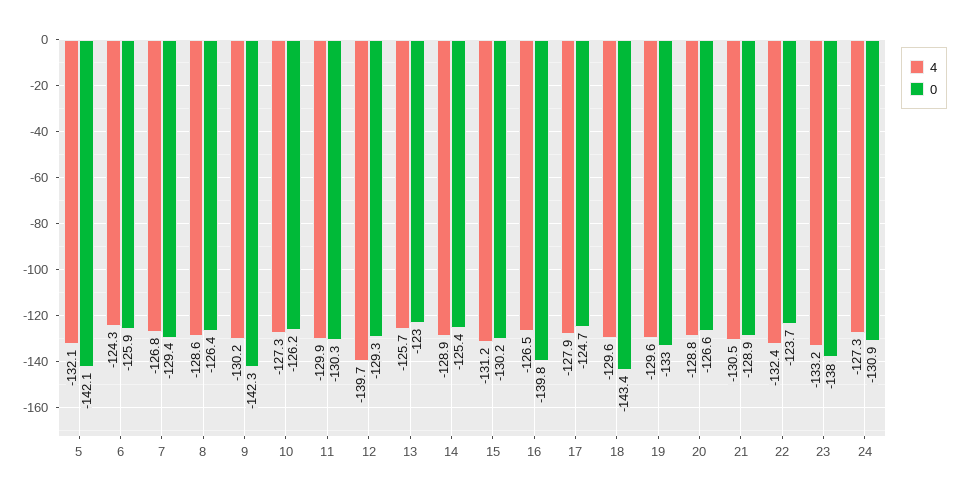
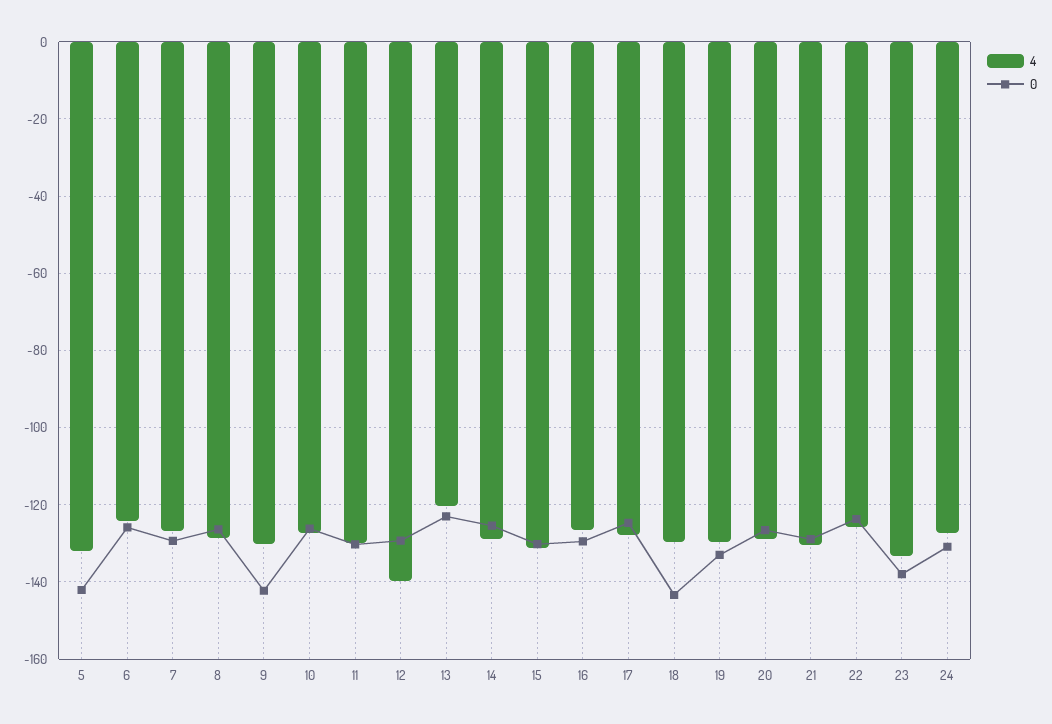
4, 13: -125.7 -> -120
0, 16: -139.8 -> -130
4, 22: -132.4 -> -126

